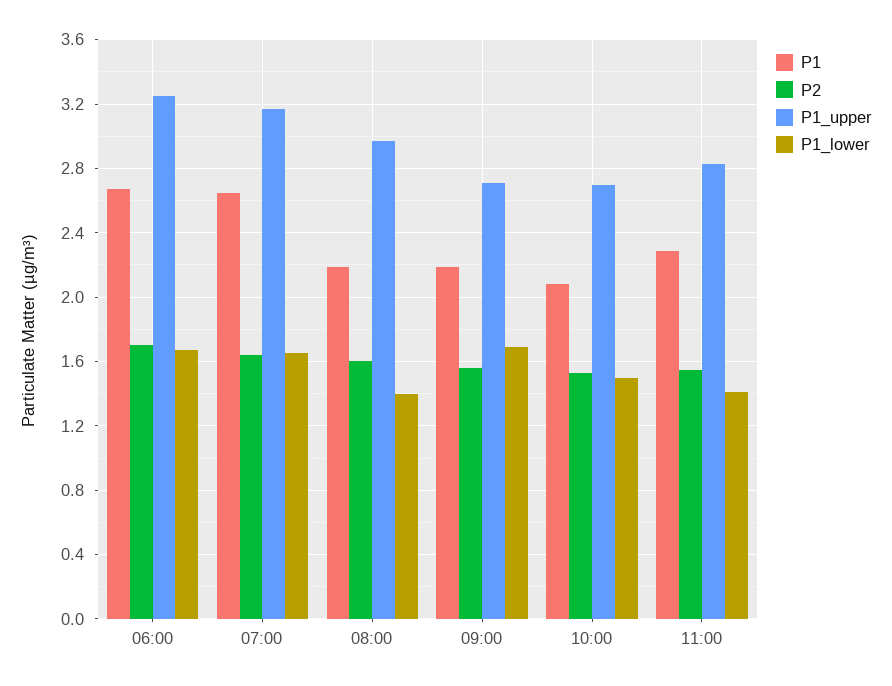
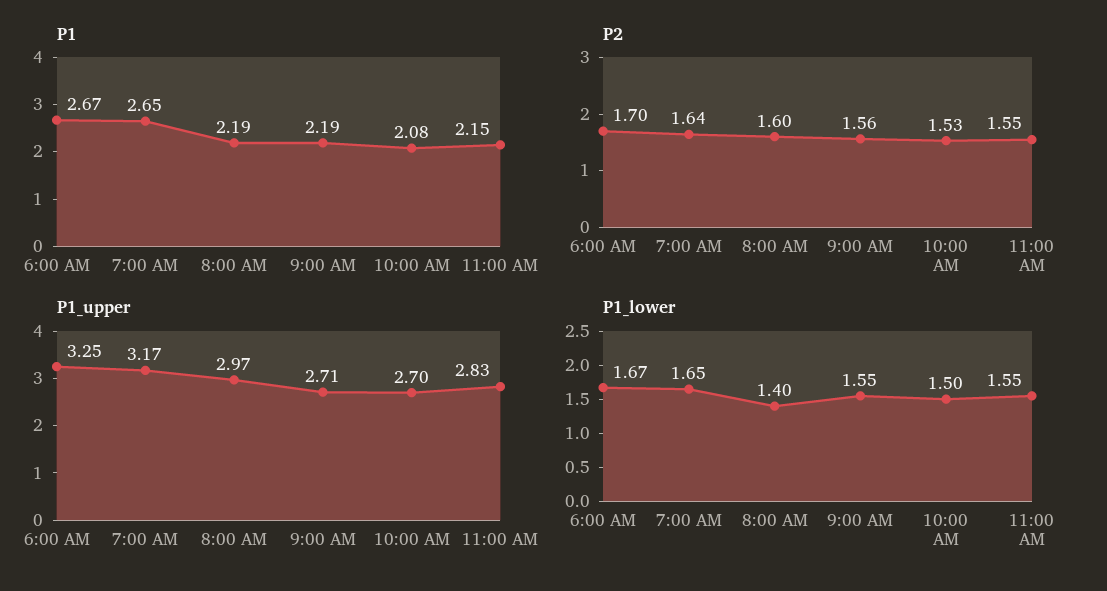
P1_lower, 09:00: 1.7 -> 1.55
P1, 11:00: 2.3 -> 2.15
P1_lower, 11:00: 1.4 -> 1.55

